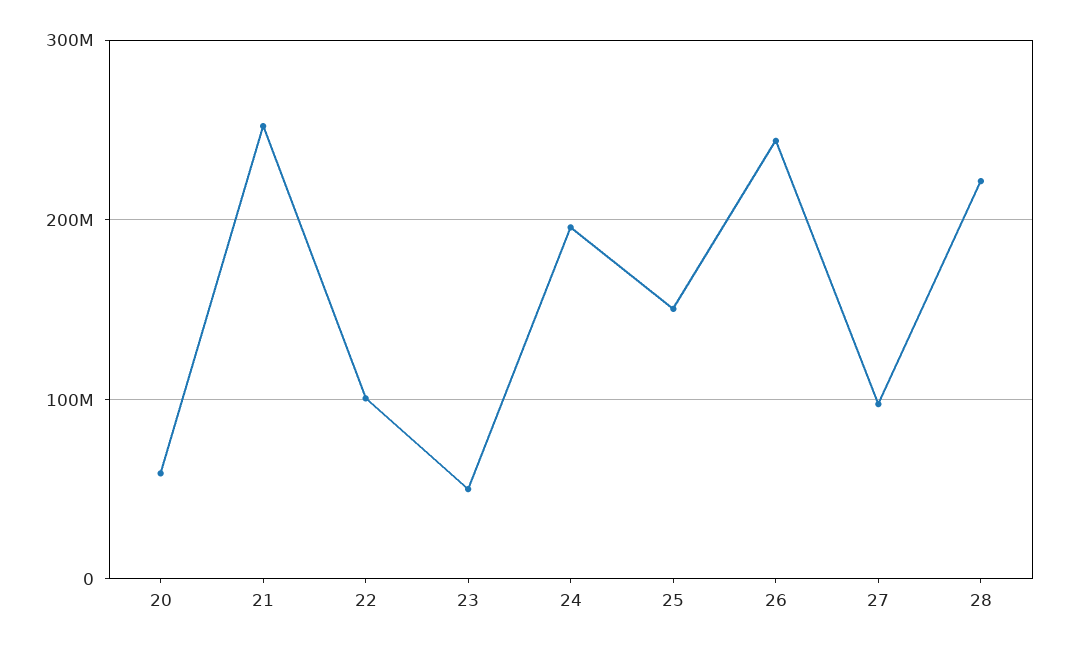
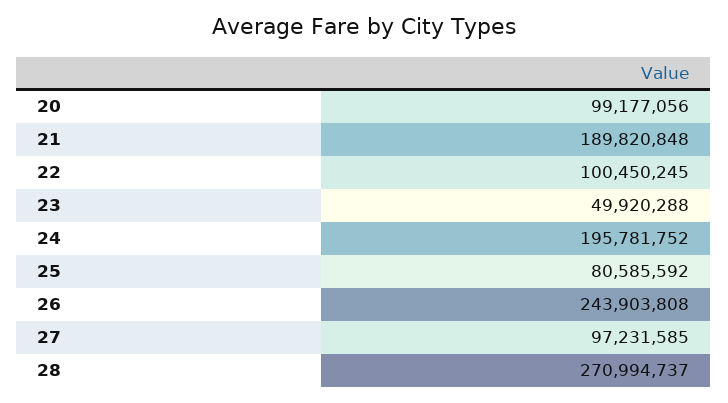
20: 60000000 -> 99177056
21: 250000000 -> 189820848
25: 150000000 -> 80585592
28: 220000000 -> 270994737

